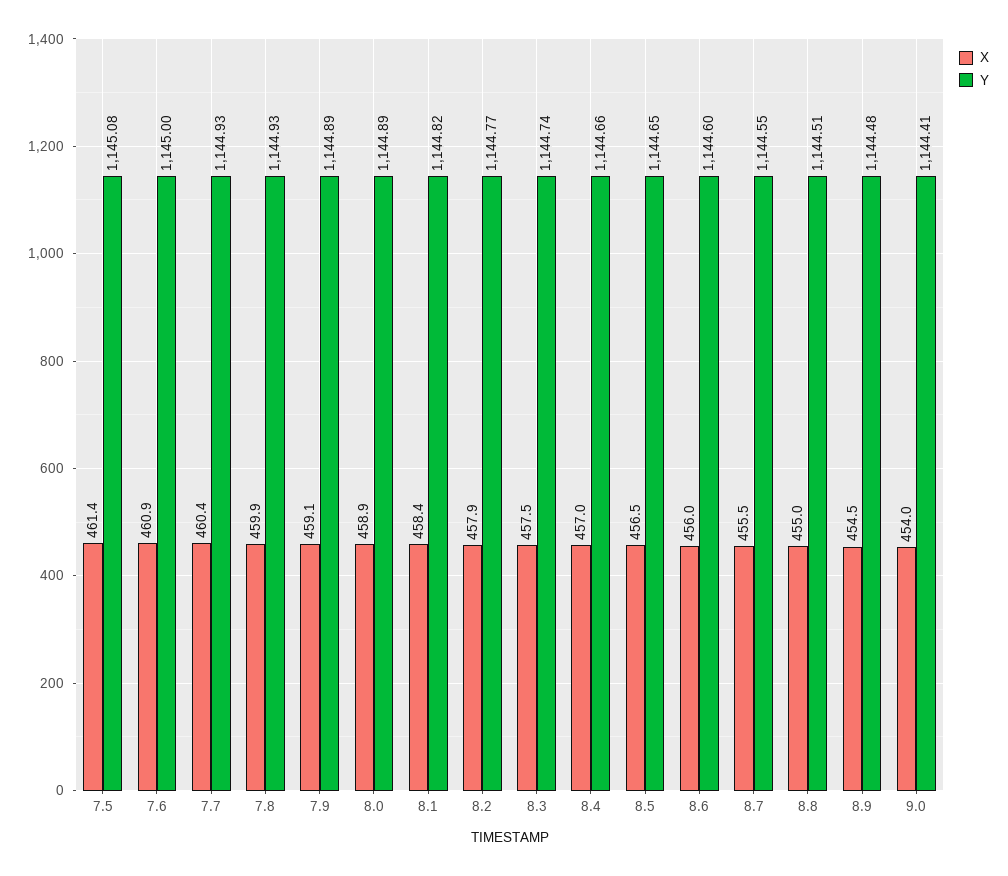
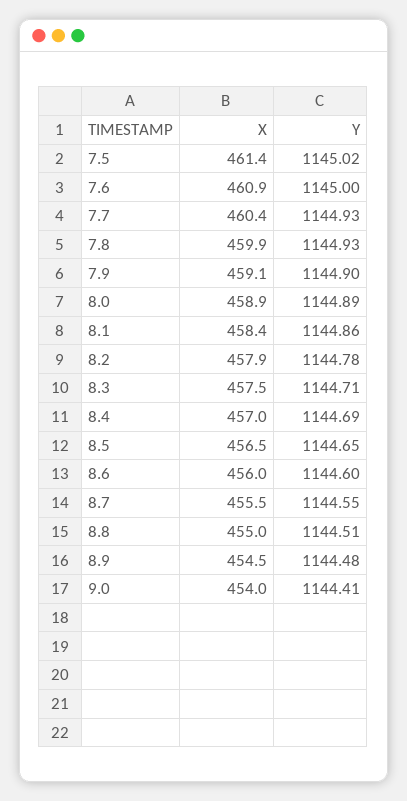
Y, 7.5: 1145.08 -> 1145.02
Y, 7.9: 1144.89 -> 1144.9
Y, 8.1: 1144.82 -> 1144.86
Y, 8.2: 1144.77 -> 1144.78
Y, 8.3: 1144.74 -> 1144.71
Y, 8.4: 1144.66 -> 1144.69

